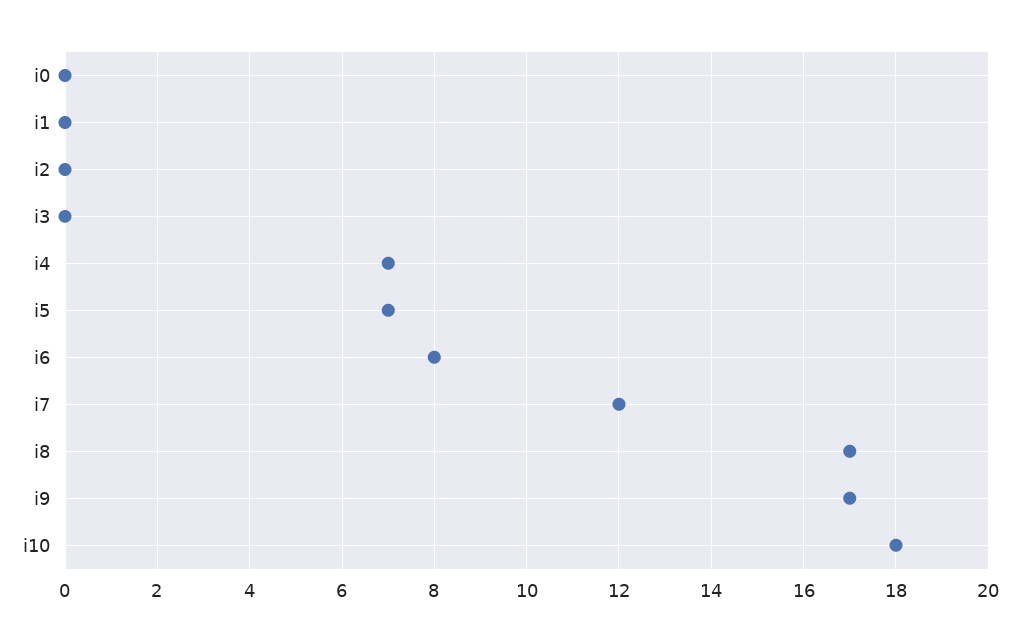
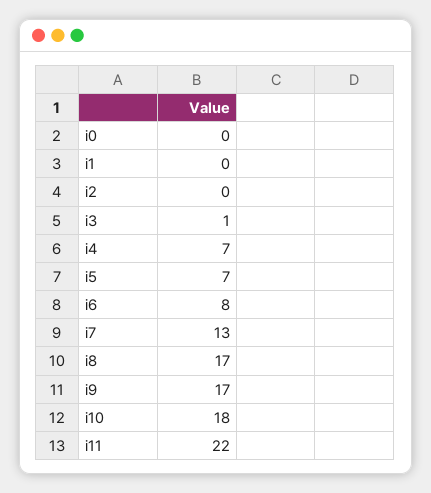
i3: 0 -> 1
i7: 12 -> 13
i11: none -> 22

